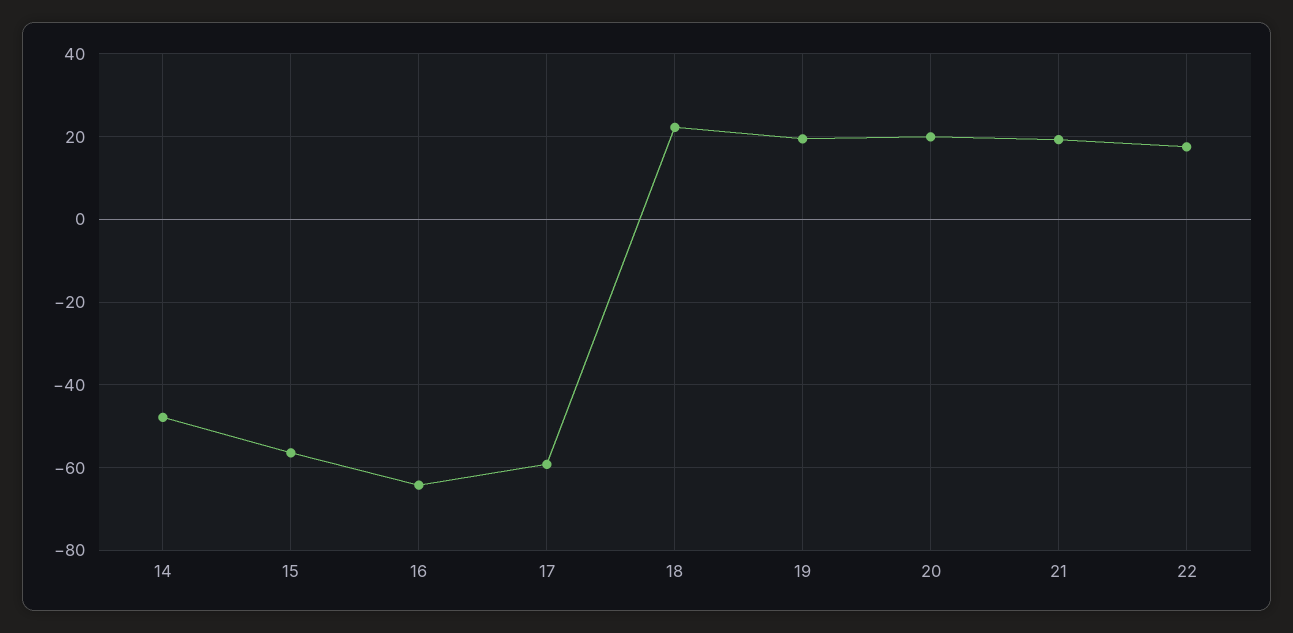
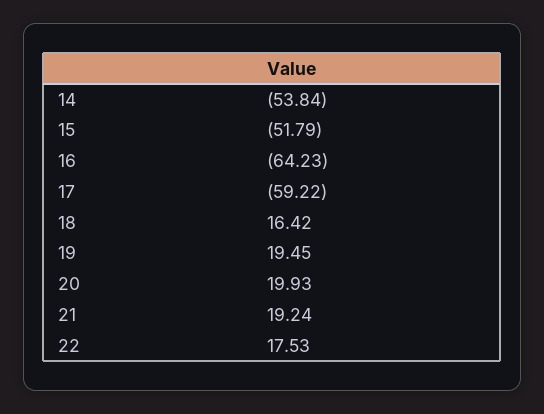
14: -48 -> -53.84
15: -56 -> -51.79
18: 22 -> 16.42

